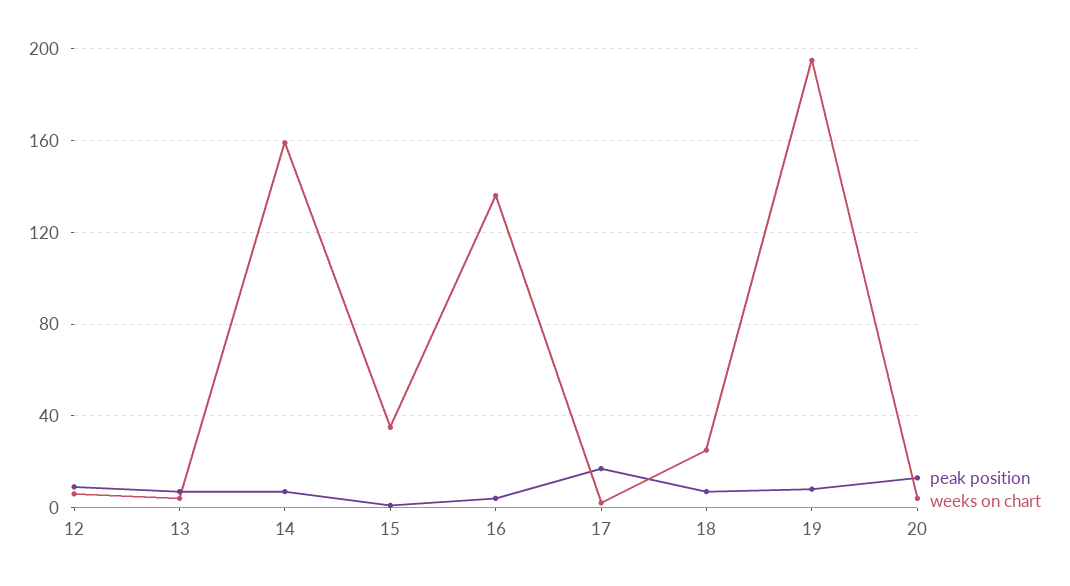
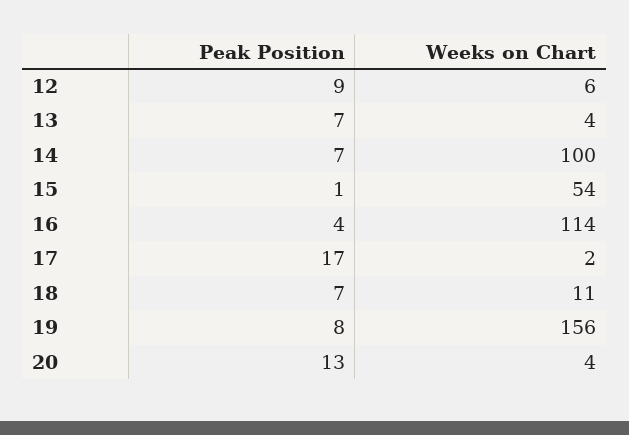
weeks on chart, 14: 160 -> 100
weeks on chart, 15: 35 -> 54
weeks on chart, 16: 135 -> 114
weeks on chart, 18: 25 -> 11
weeks on chart, 19: 195 -> 156

